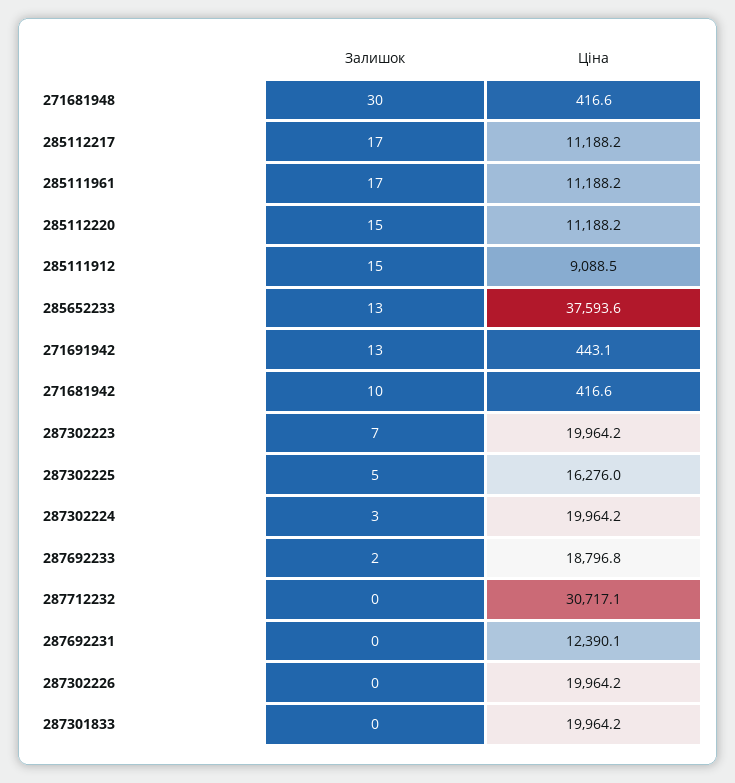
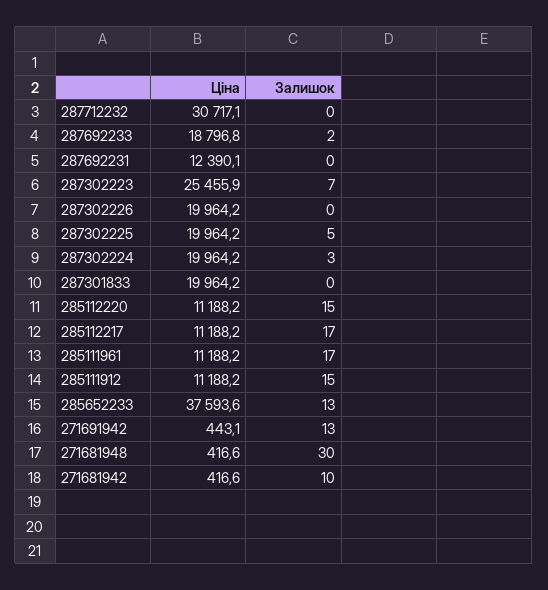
Ціна, 285111912: 9088.5 -> 11188.2
Ціна, 287302223: 19964.2 -> 25455.9
Ціна, 287302225: 16276 -> 19964.2

